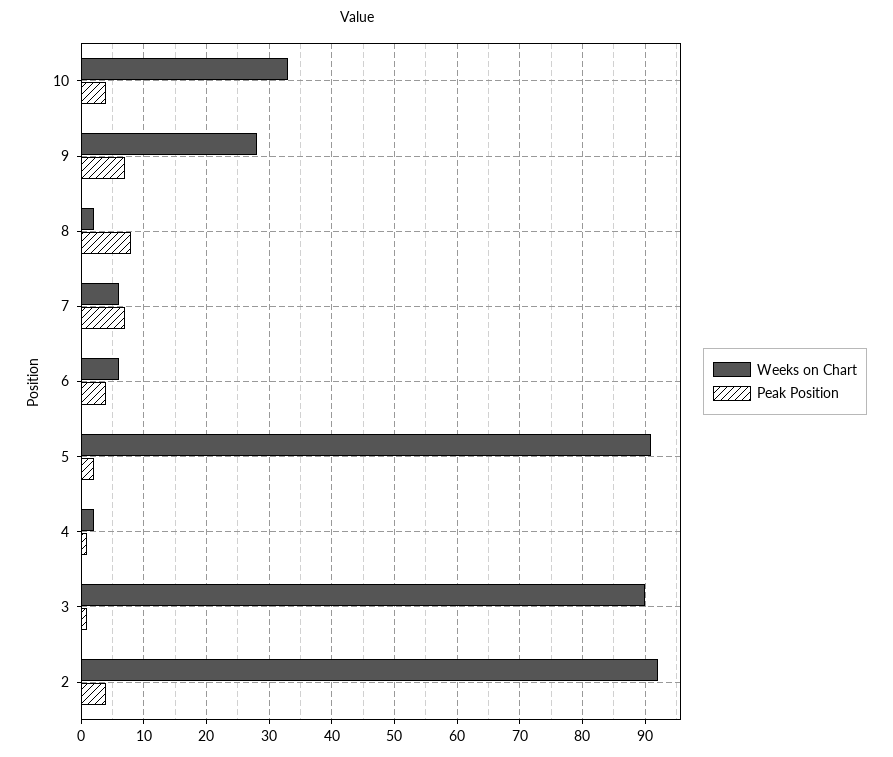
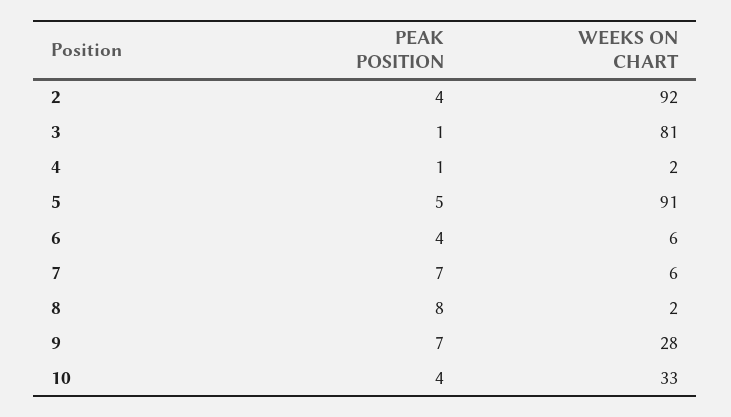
Peak Position, 5: 2 -> 5
Weeks on Chart, 3: 90 -> 81

